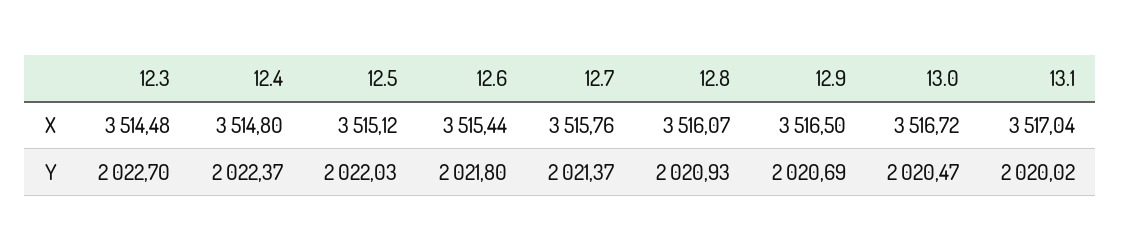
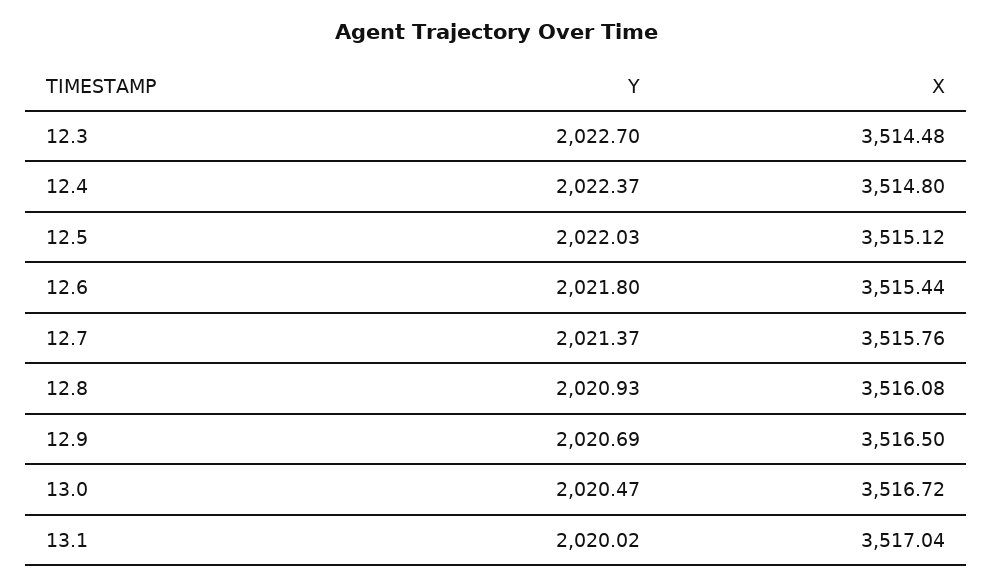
12.8, X: 3516.07 -> 3516.08

